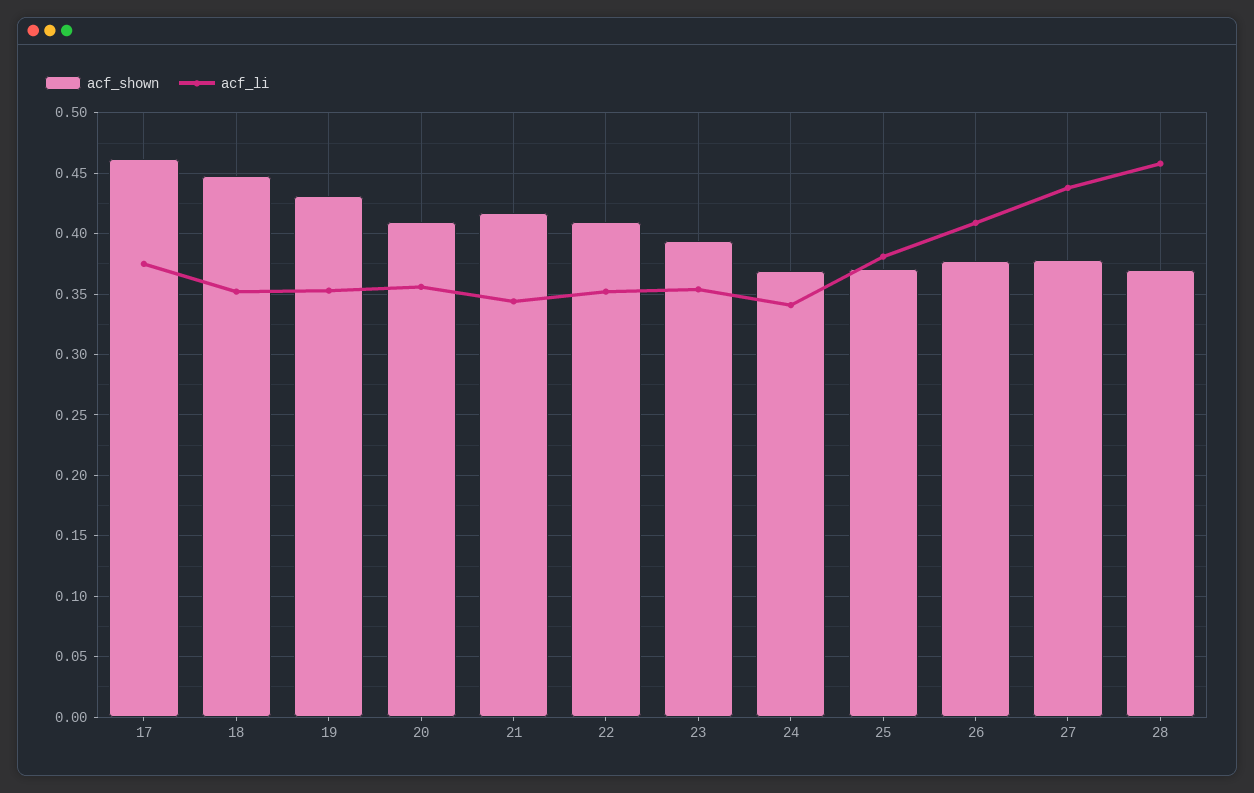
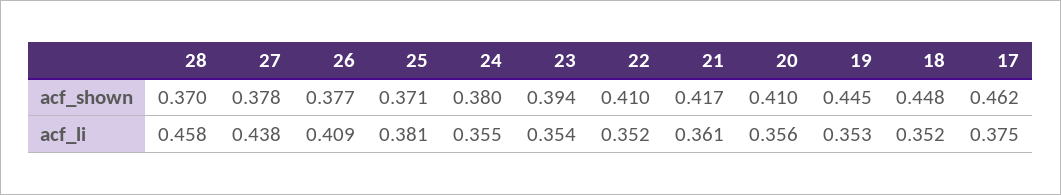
acf_shown, 19: 0.43 -> 0.445
acf_li, 21: 0.345 -> 0.361
acf_shown, 24: 0.37 -> 0.38
acf_li, 24: 0.34 -> 0.355

